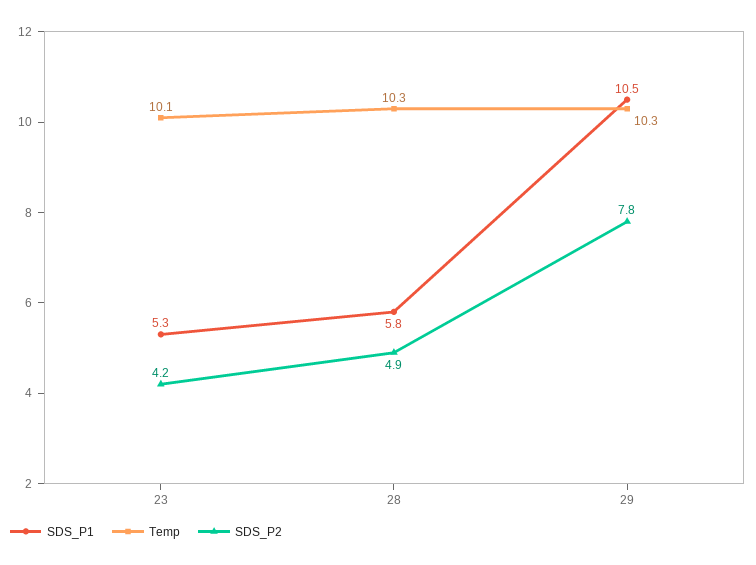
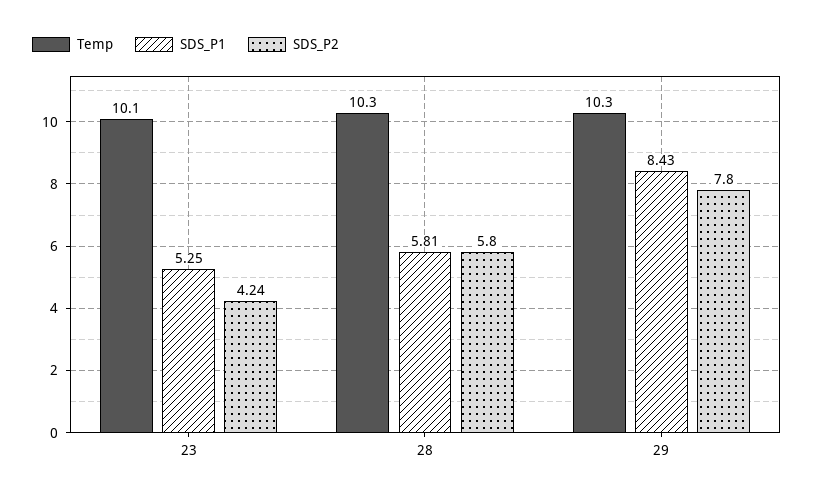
SDS_P2, 28: 4.9 -> 5.8
SDS_P1, 29: 10.5 -> 8.43

